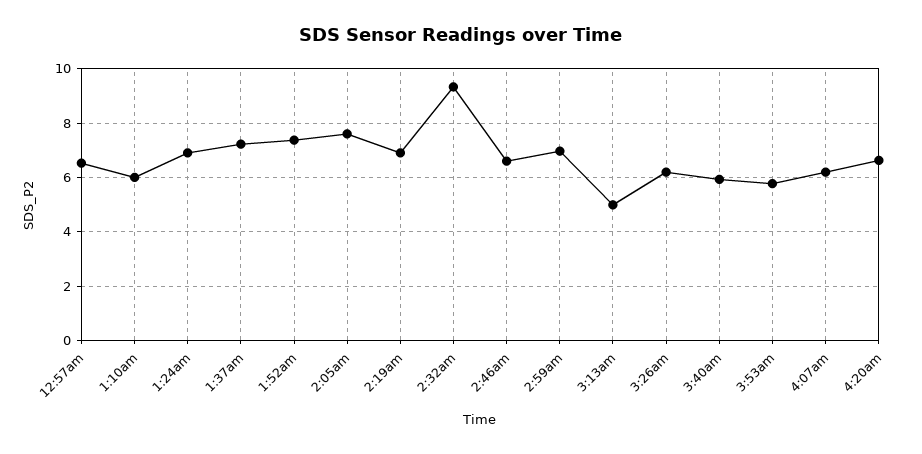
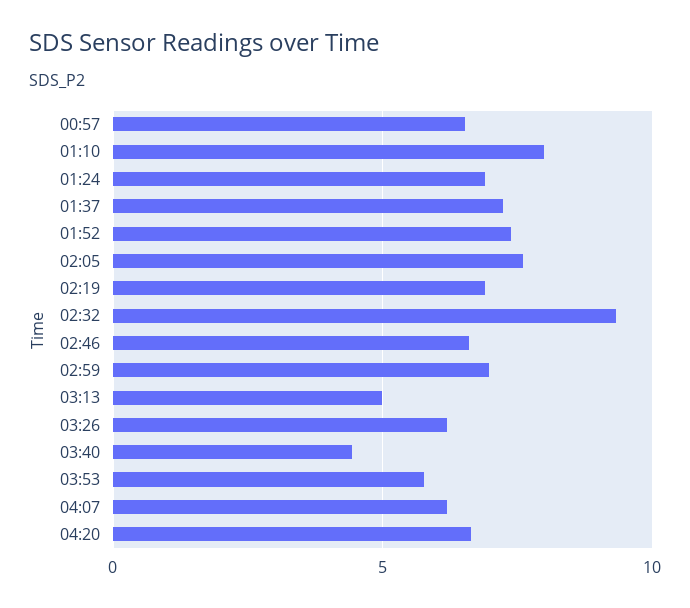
1:10am: 6 -> 8
3:40am: 6 -> 4.5

